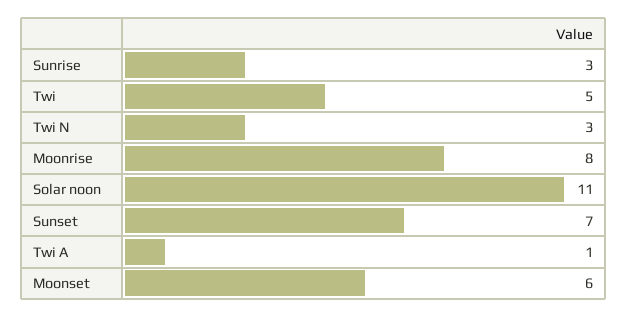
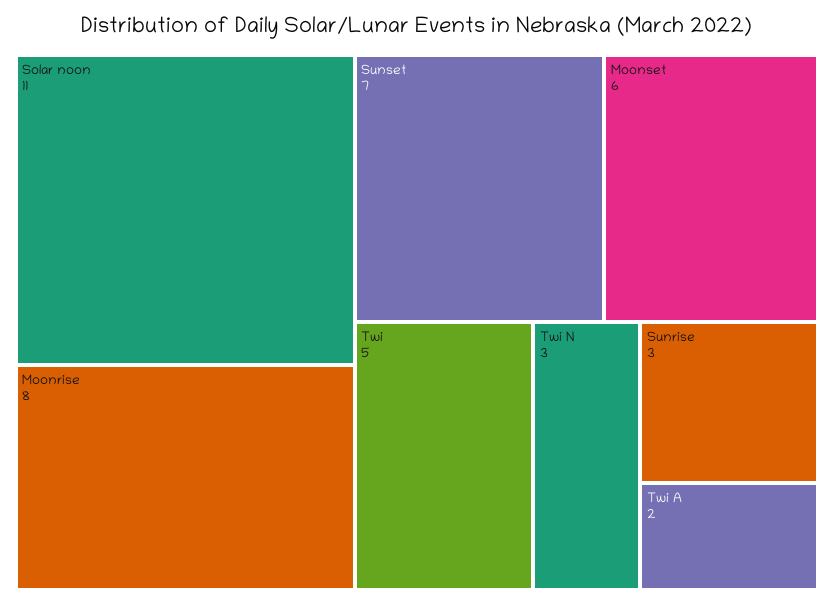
Twi A: 1 -> 2

